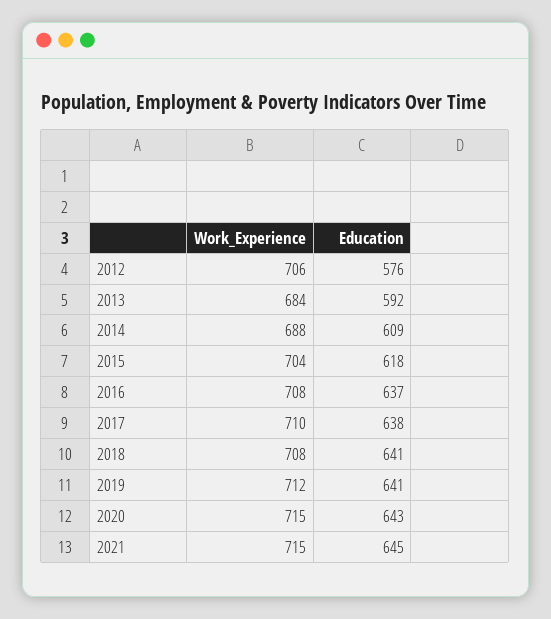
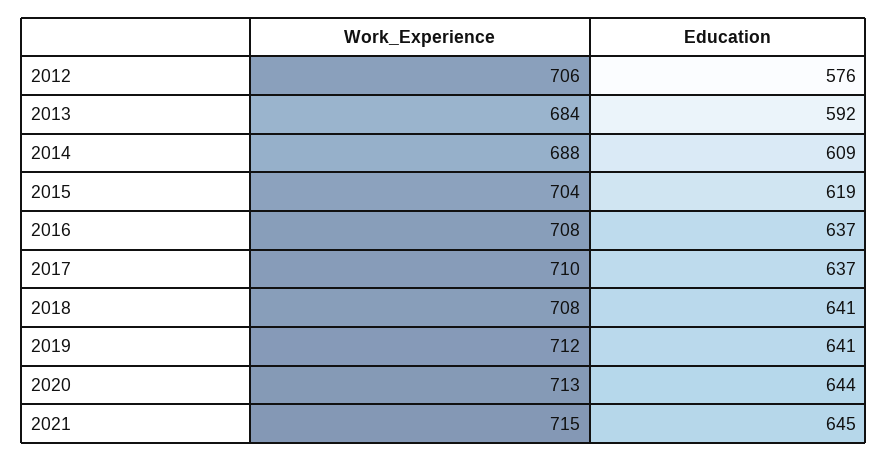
Education, 2015: 618 -> 619
Education, 2017: 638 -> 637
Work_Experience, 2020: 715 -> 713
Education, 2020: 643 -> 644

